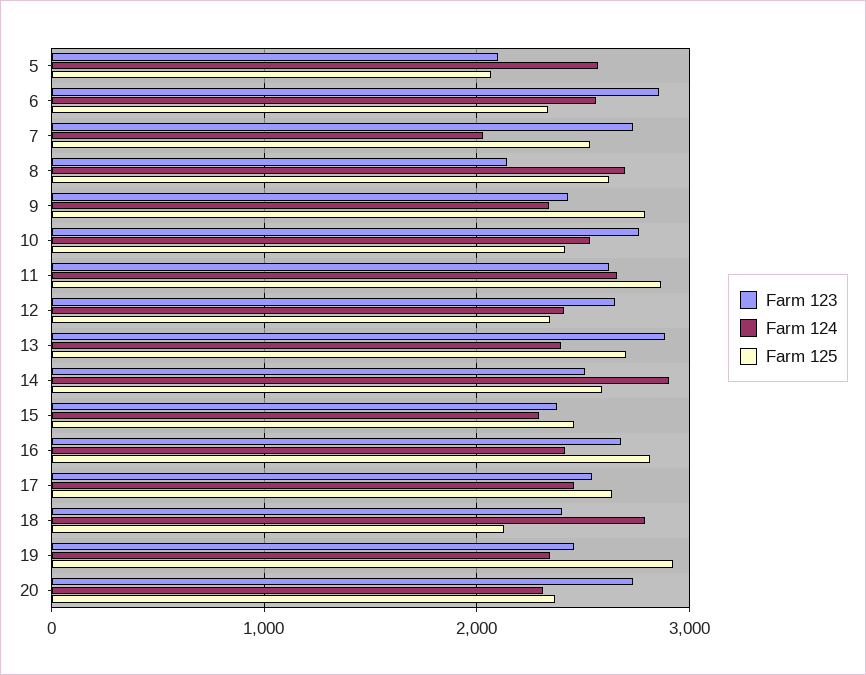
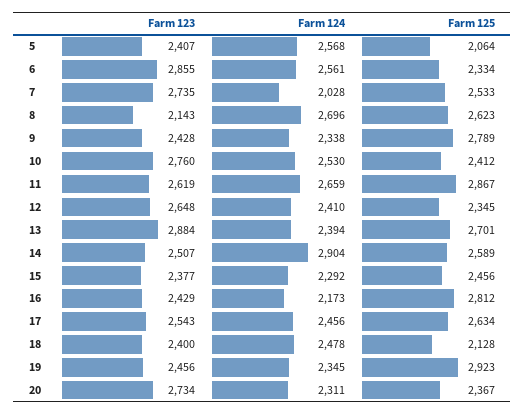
Farm 123, 5: 2100 -> 2407
Farm 123, 16: 2700 -> 2429
Farm 124, 16: 2400 -> 2173
Farm 124, 18: 2800 -> 2478

